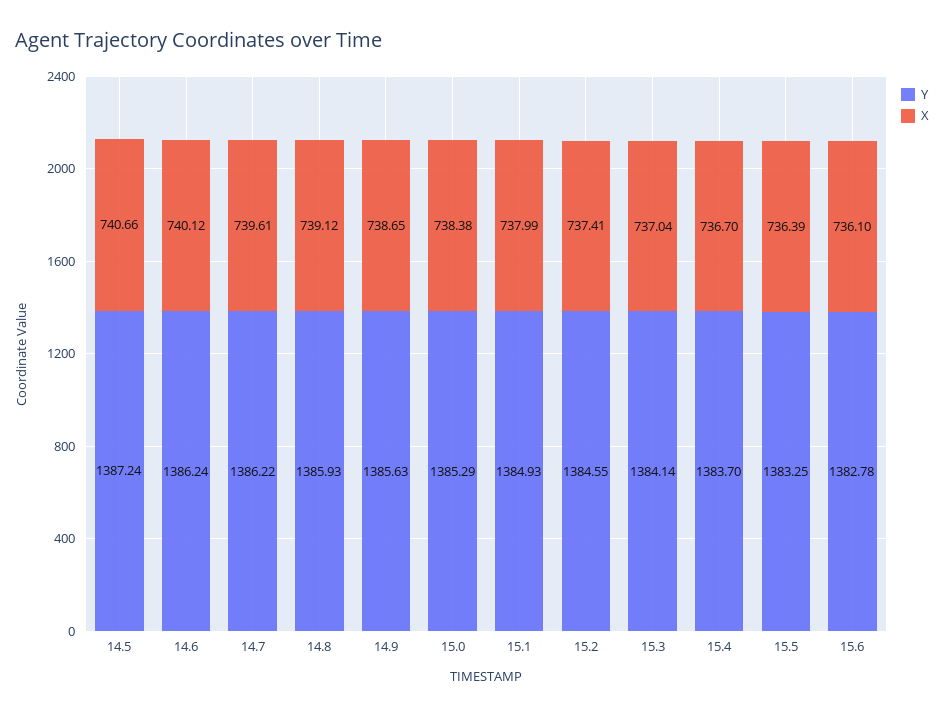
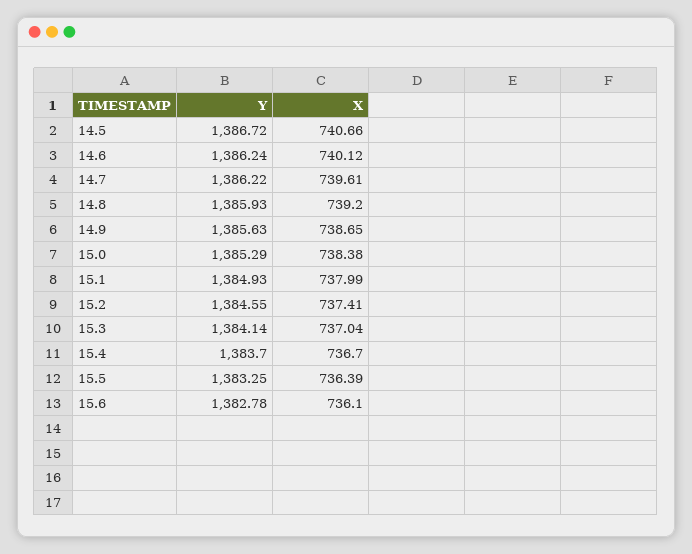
Y, 14.5: 1387.24 -> 1386.72
X, 14.8: 739.12 -> 739.2

